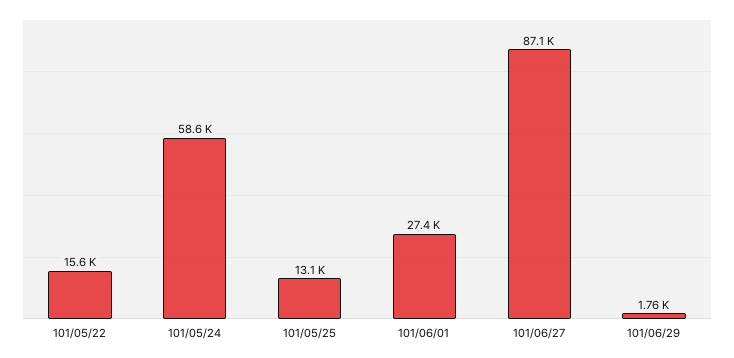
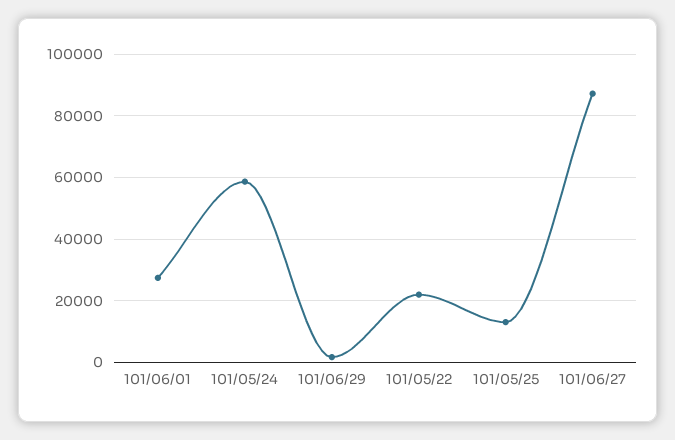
101/05/22: 15600 -> 22000

